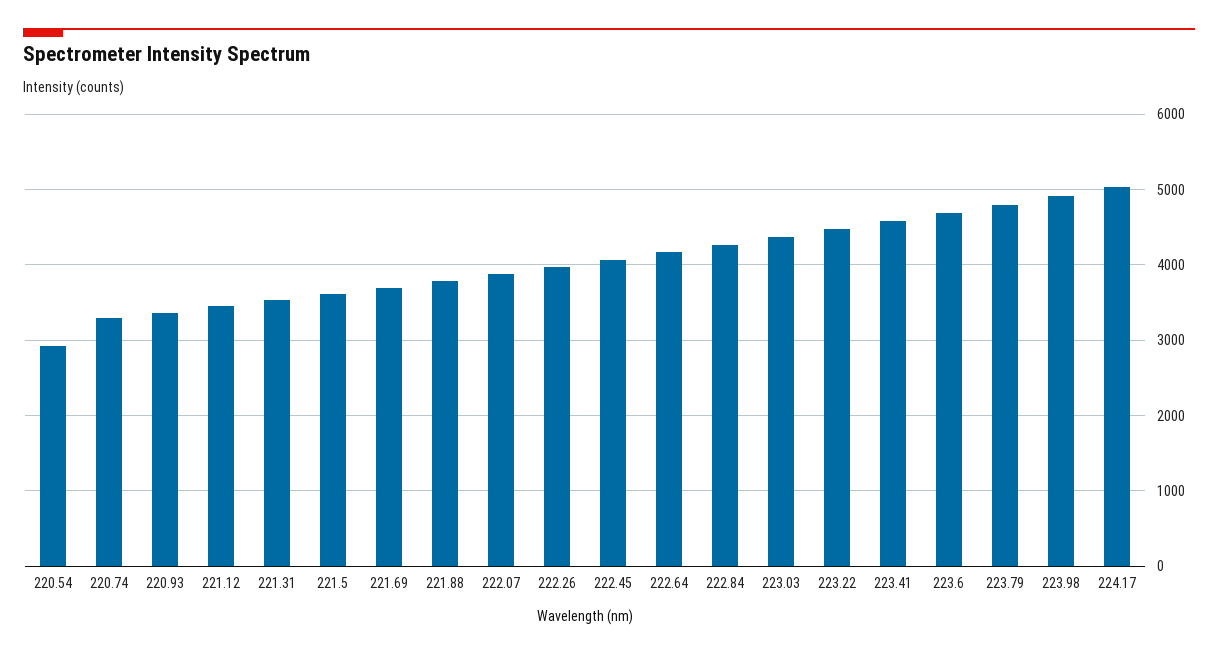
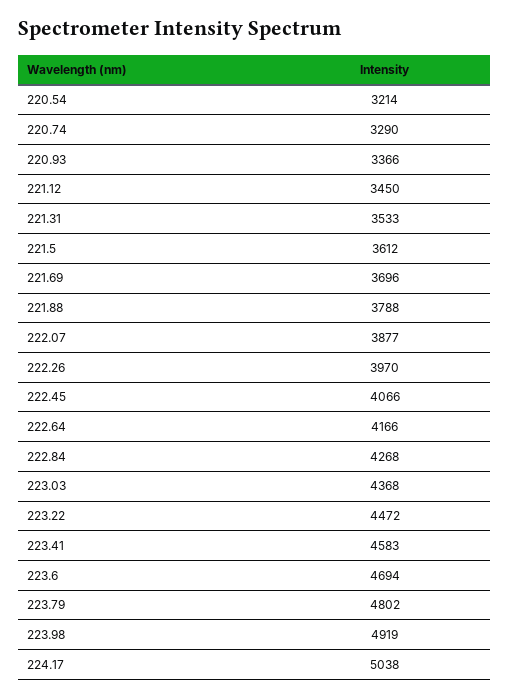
220.54: 2900 -> 3214

